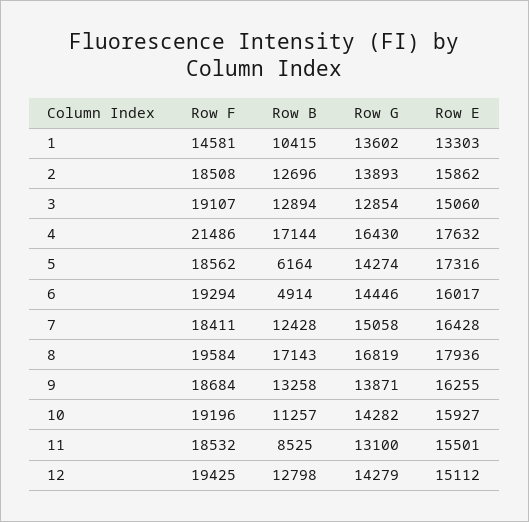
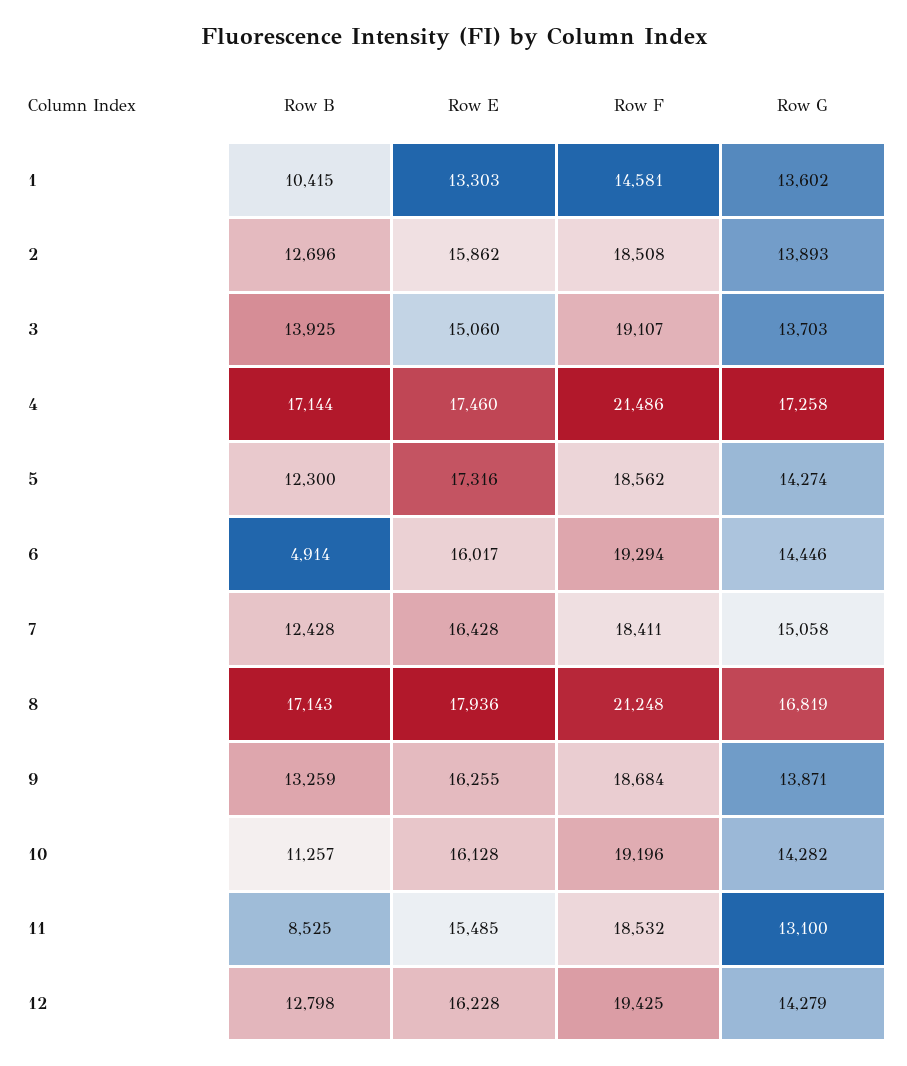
Row B, 3: 12894 -> 13925
Row G, 3: 12854 -> 13703
Row G, 4: 16430 -> 17258
Row E, 4: 17632 -> 17460
Row B, 5: 6164 -> 12300
Row F, 8: 19584 -> 21248
Row B, 9: 13258 -> 13259
Row E, 10: 15927 -> 16128
Row E, 11: 15501 -> 15485
Row E, 12: 15112 -> 16228

